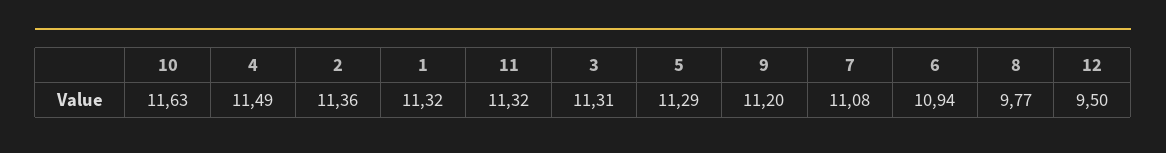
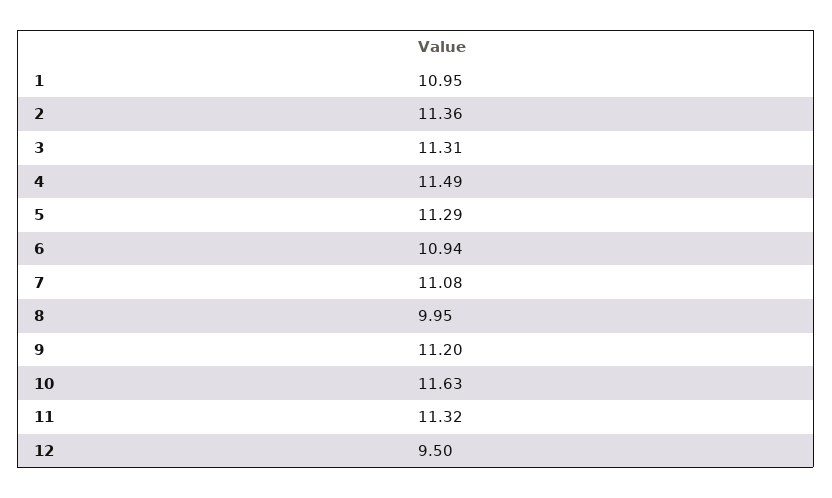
1: 11.32 -> 10.95
8: 9.77 -> 9.95

